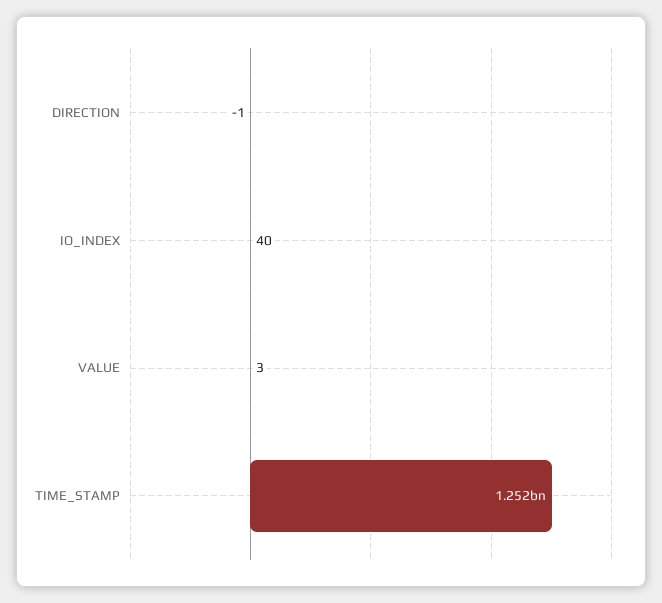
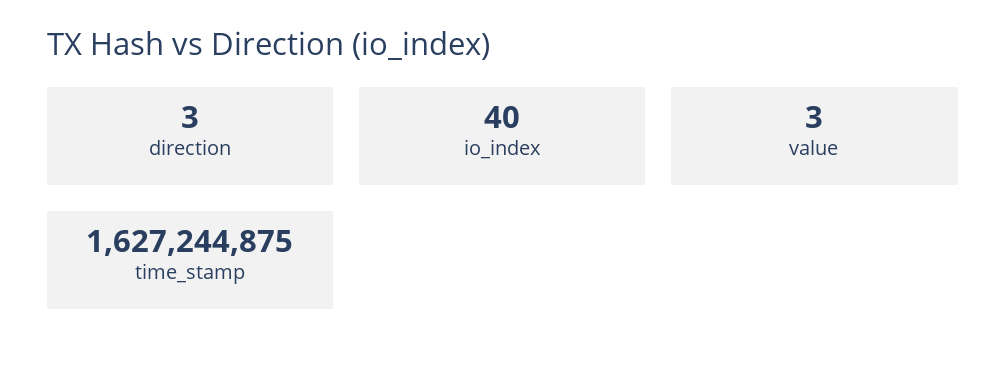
DIRECTION: -1 -> 3
TIME_STAMP: 1252000000 -> 1627244875

